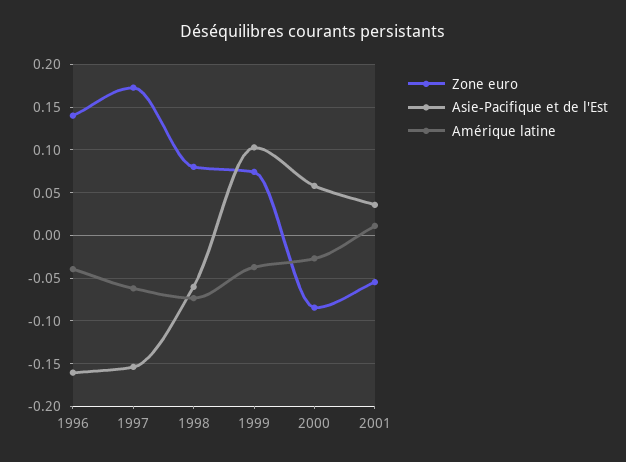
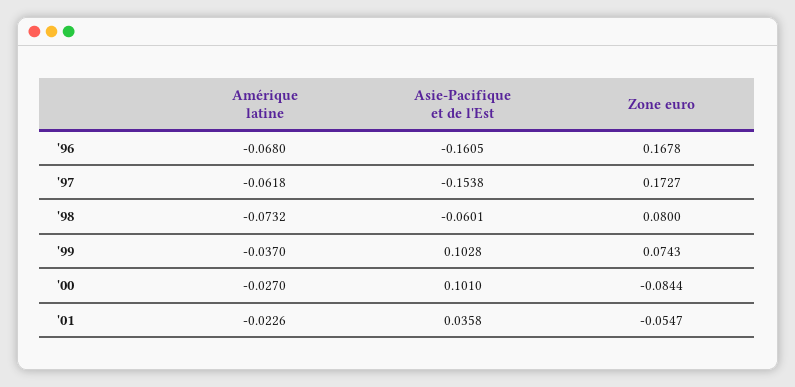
Zone euro, 1996: 0.14 -> 0.1678
Amérique latine, 1996: -0.04 -> -0.068
Asie-Pacifique et de l'Est, 2000: 0.06 -> 0.101
Amérique latine, 2001: 0.01 -> -0.0226

